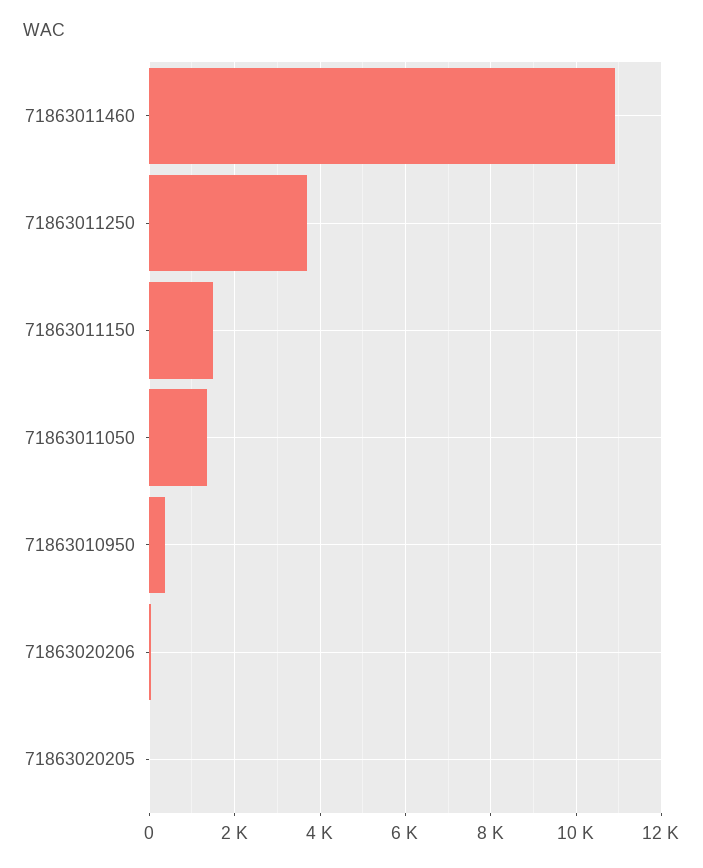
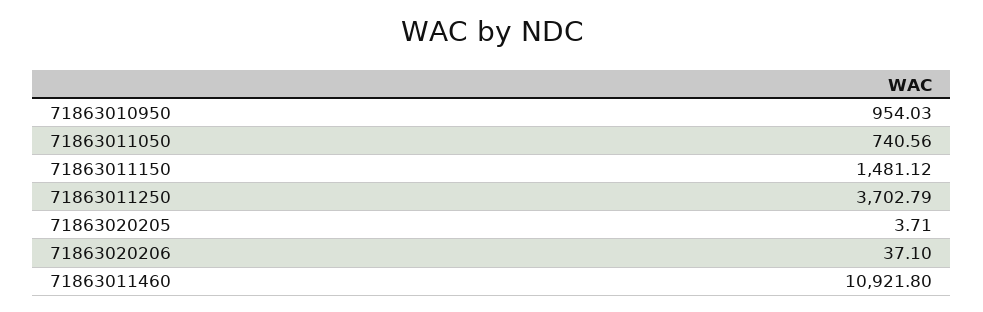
71863011050: 1400 -> 740.56
71863010950: 400 -> 954.03

